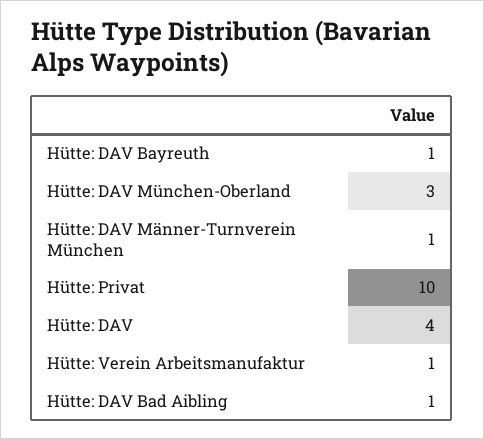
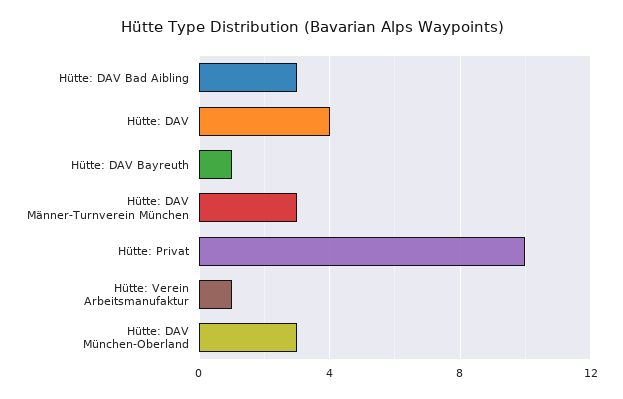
Hütte: DAV Männer-Turnverein München: 1 -> 3
Hütte: DAV Bad Aibling: 1 -> 3

